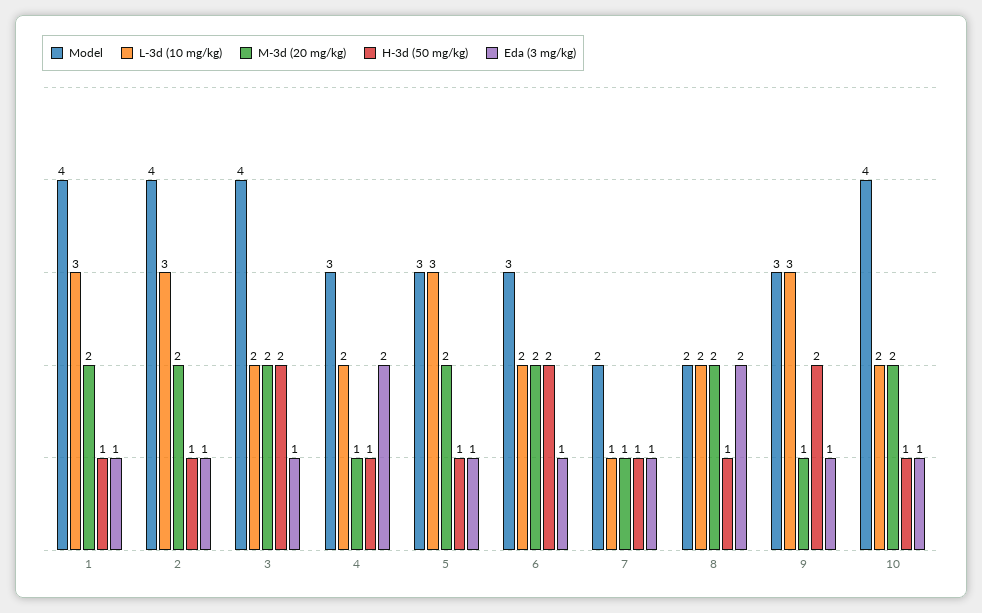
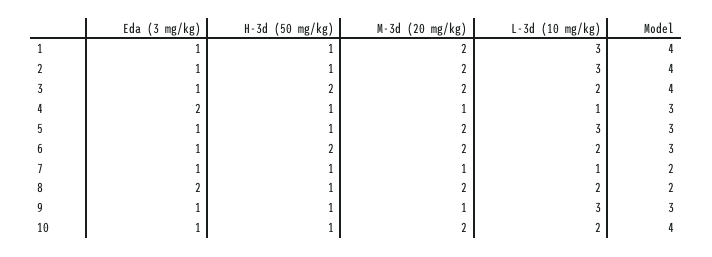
L-3d (10 mg/kg), 4: 2 -> 1
H-3d (50 mg/kg), 9: 2 -> 1

